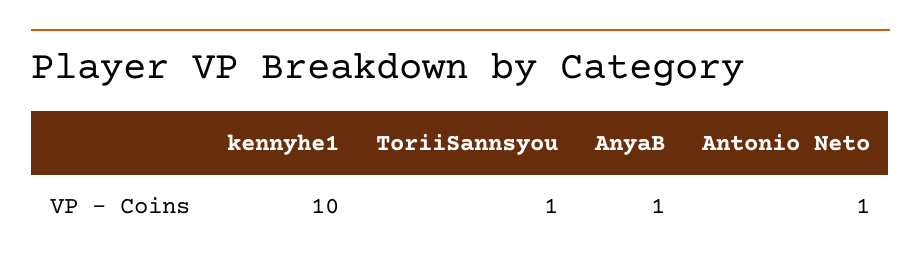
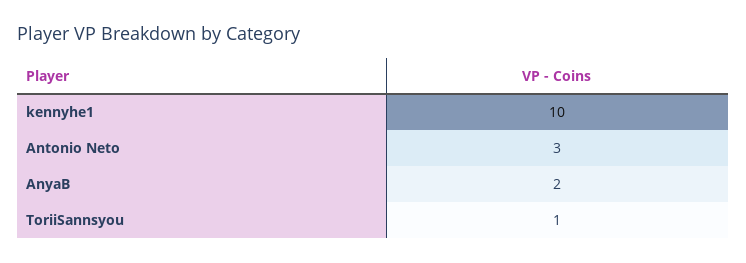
AnyaB: 1 -> 2
Antonio Neto: 1 -> 3

